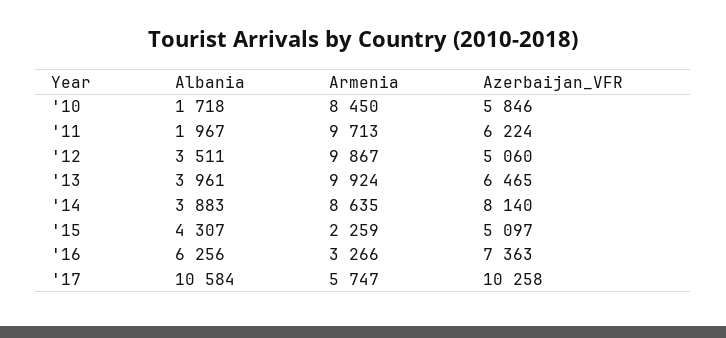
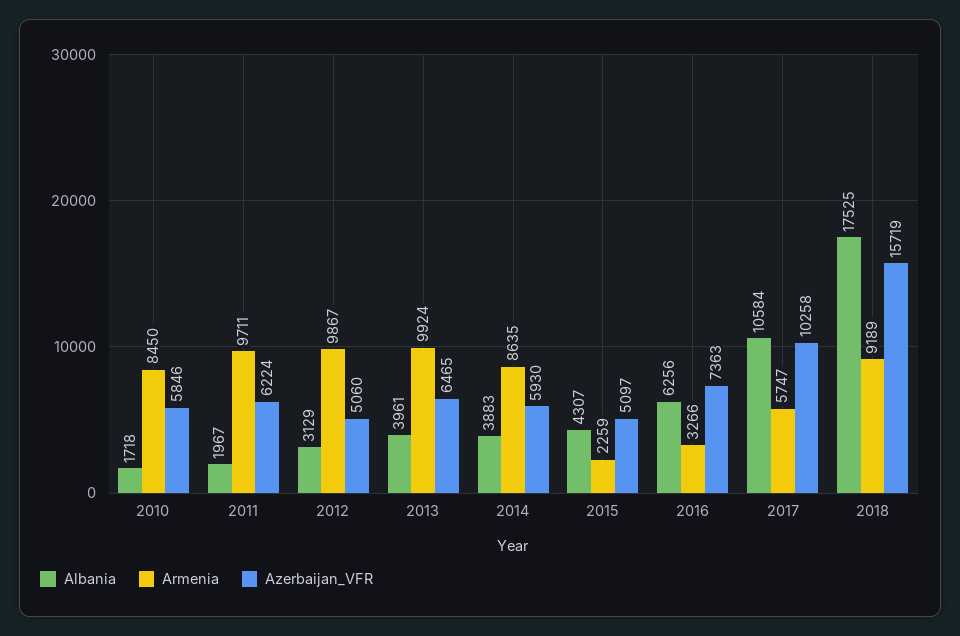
Armenia, '11: 9713 -> 9711
Albania, '12: 3511 -> 3129
Azerbaijan_VFR, '14: 8140 -> 5930
Albania, 2018: none -> 17525
Armenia, 2018: none -> 9189
Azerbaijan_VFR, 2018: none -> 15719

